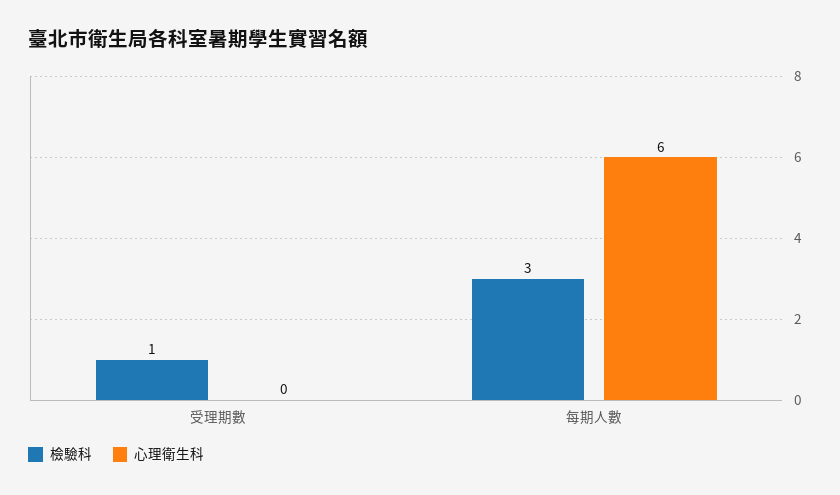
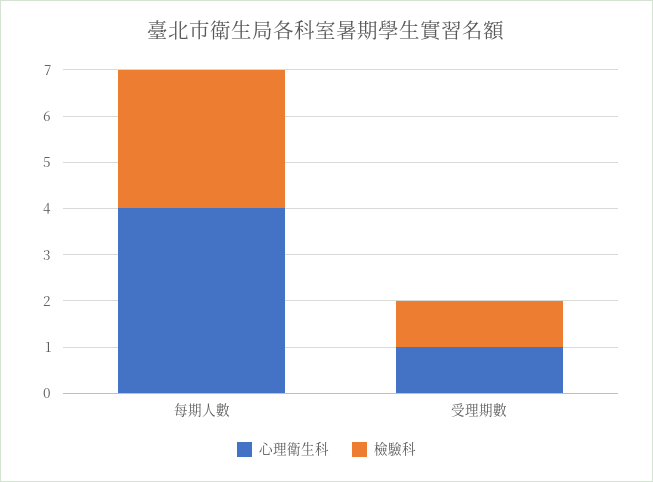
心理衛生科, 受理期數: 0 -> 1
心理衛生科, 每期人數: 6 -> 4

